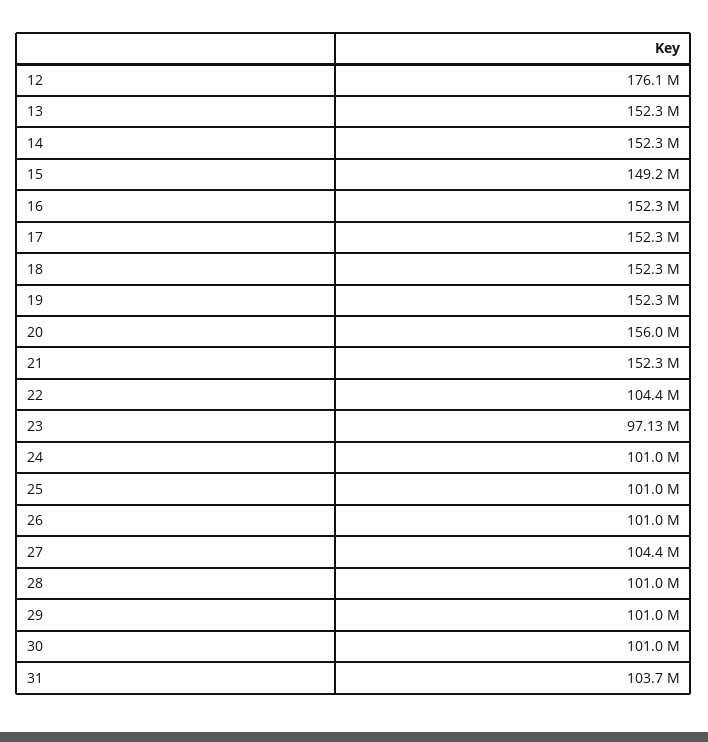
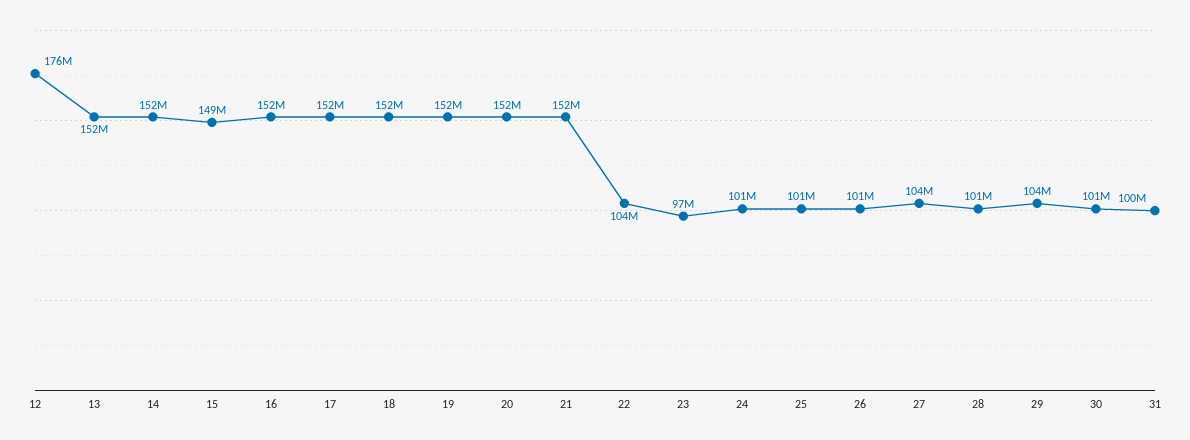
20: 156000000 -> 152000000
29: 101000000 -> 104000000
31: 103700000 -> 100000000

